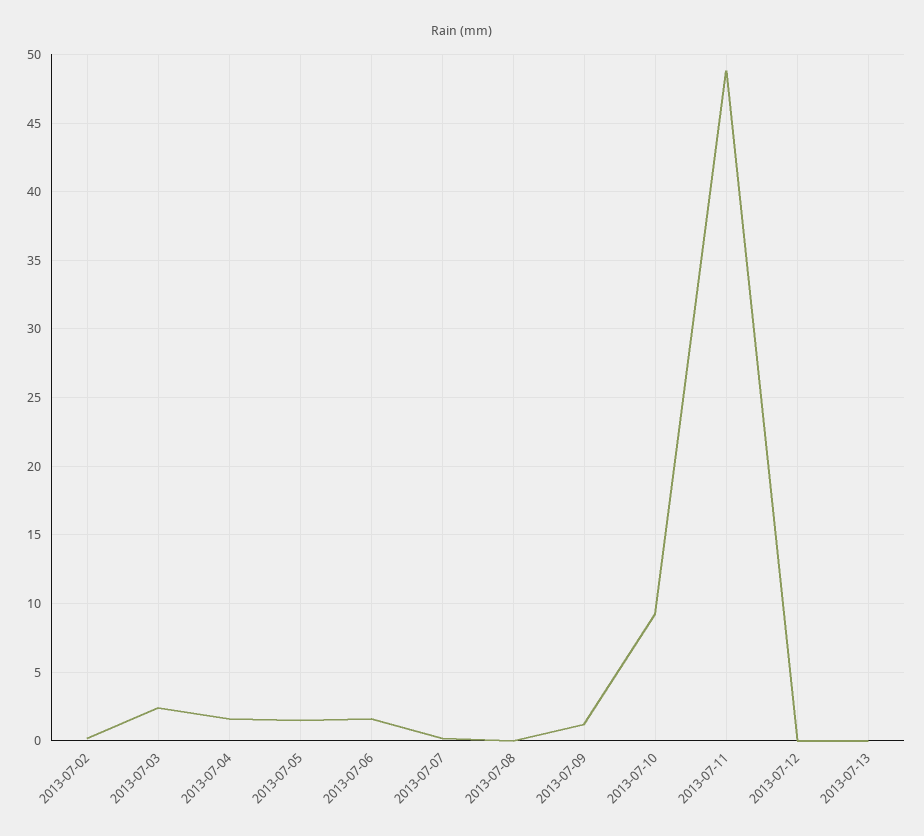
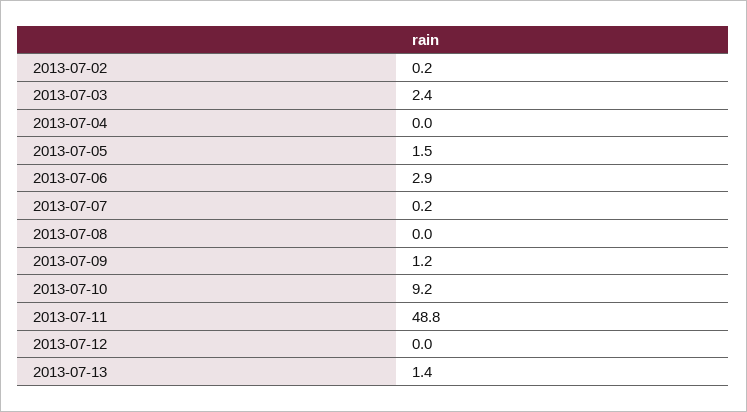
2013-07-04: 1.5 -> 0
2013-07-06: 1.5 -> 2.9
2013-07-13: 0 -> 1.4

